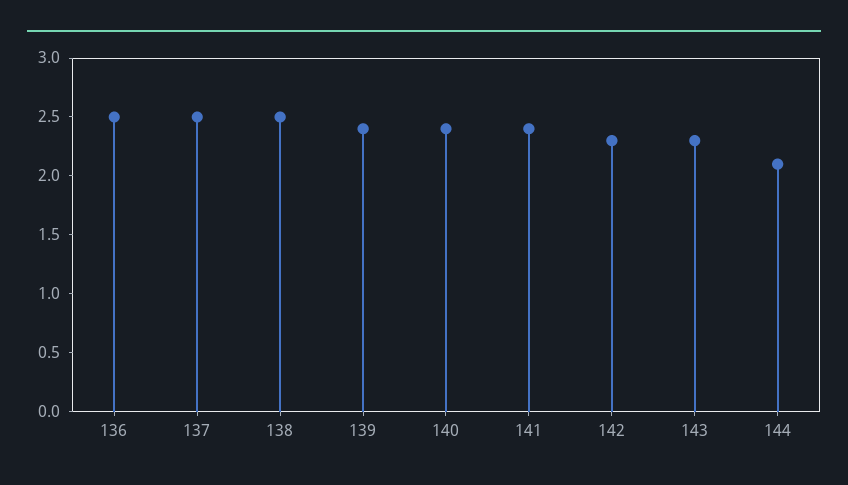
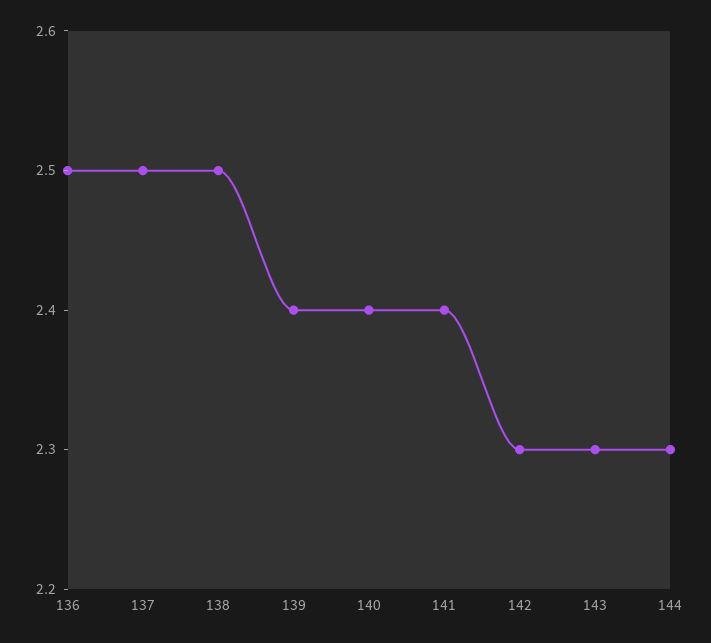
144: 2.1 -> 2.3

